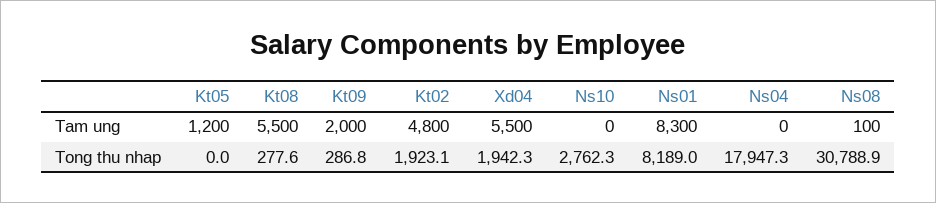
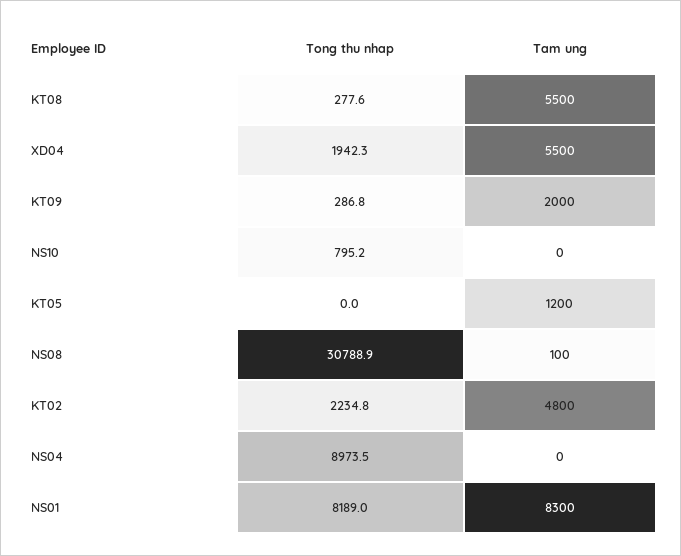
Kt02, Tong thu nhap: 1923.1 -> 2234.8
Ns10, Tong thu nhap: 2762.3 -> 795.2
Ns04, Tong thu nhap: 17947.3 -> 8973.5

